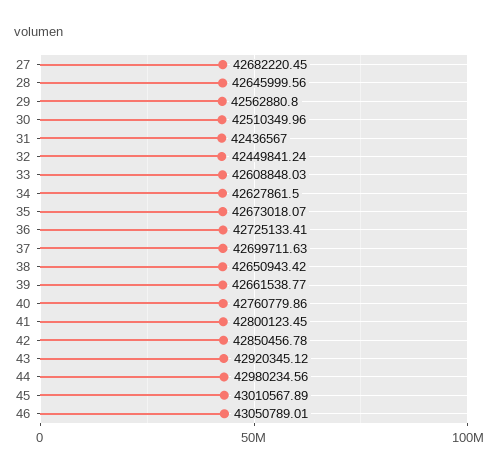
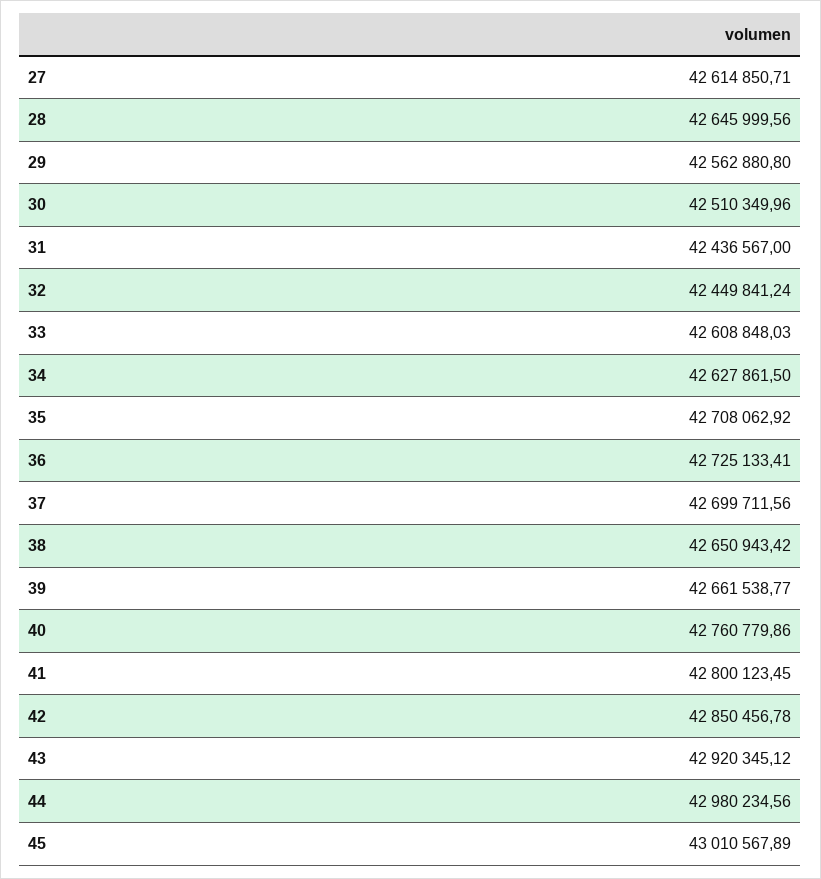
27: 42682220.45 -> 42614850.71
35: 42673018.07 -> 42708062.92
37: 42699711.63 -> 42699711.56
46: 43050789.01 -> none

